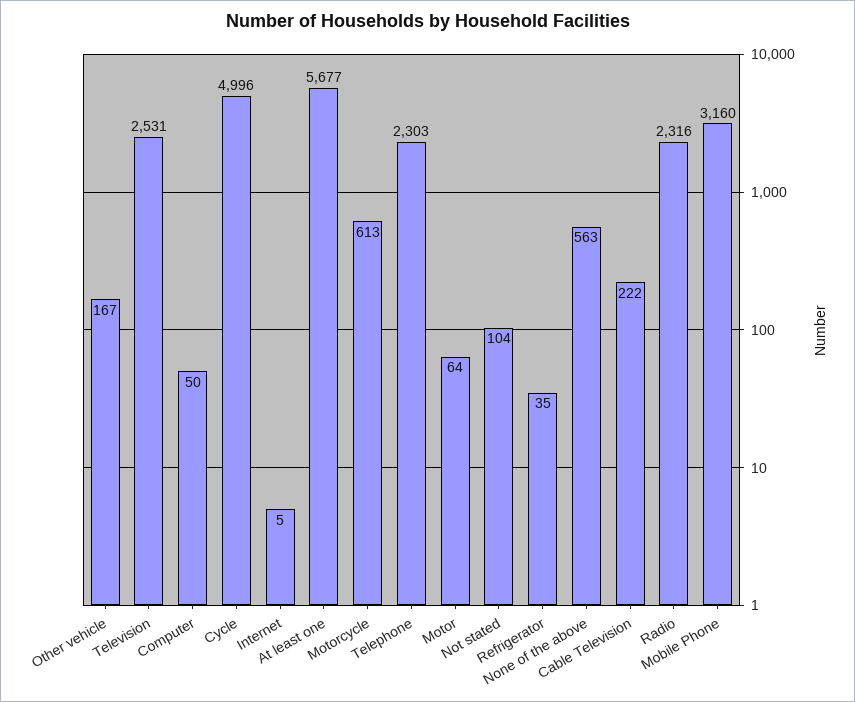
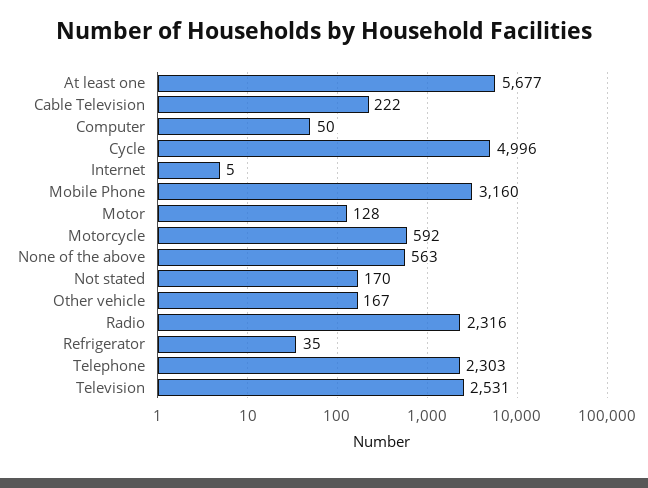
Motorcycle: 613 -> 592
Motor: 64 -> 128
Not stated: 104 -> 170

